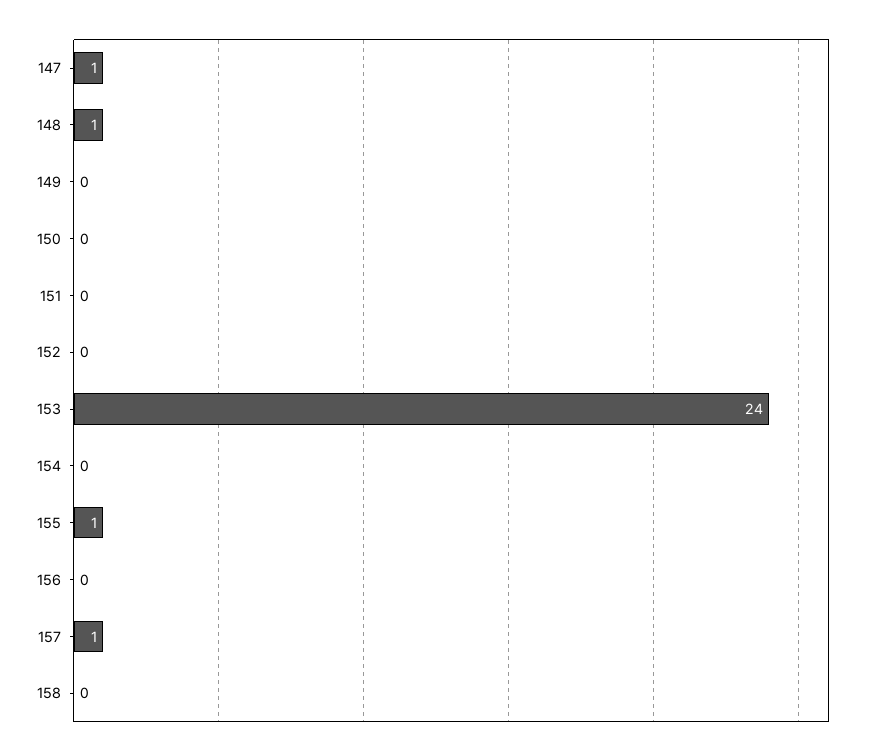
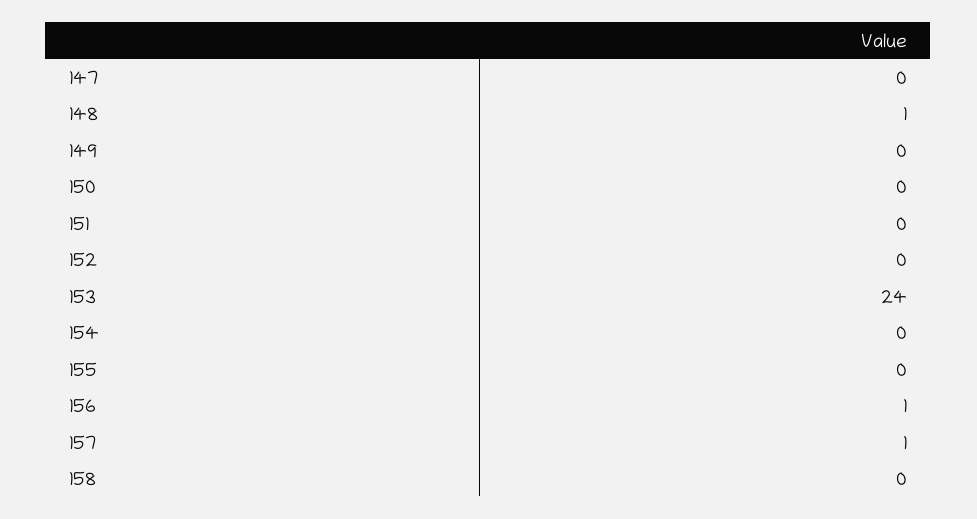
147: 1 -> 0
155: 1 -> 0
156: 0 -> 1

